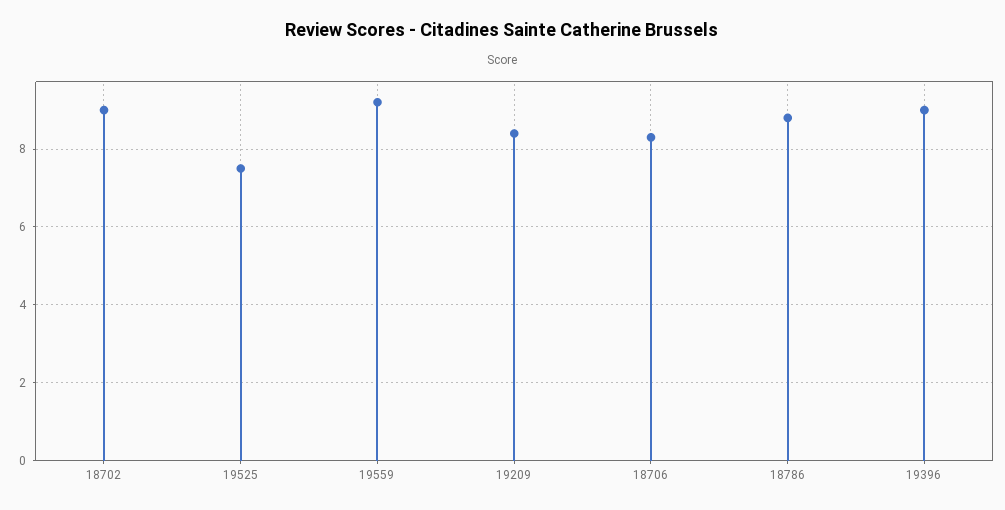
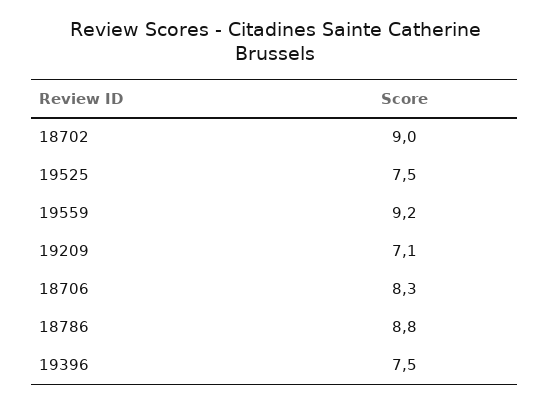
19209: 8.5 -> 7.1
19396: 9 -> 7.5

